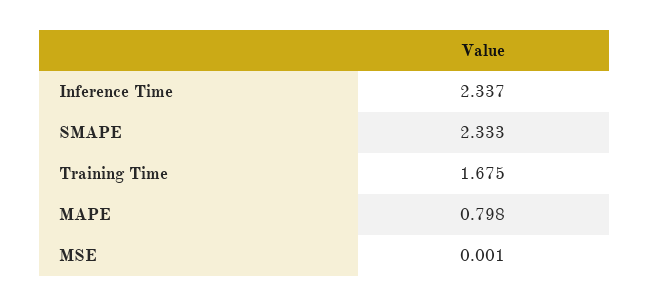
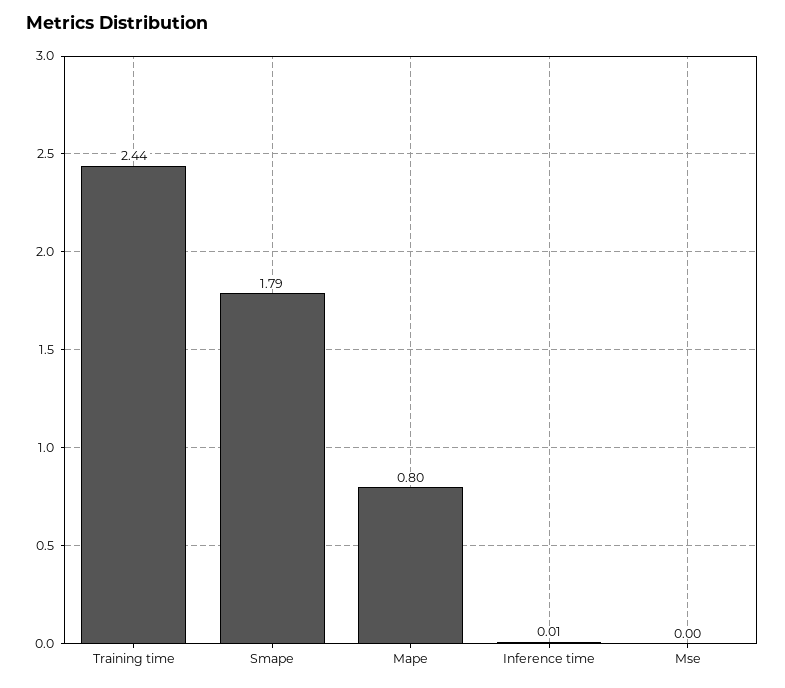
Inference Time: 2.337 -> 0.01
SMAPE: 2.333 -> 1.79
Training Time: 1.675 -> 2.44

